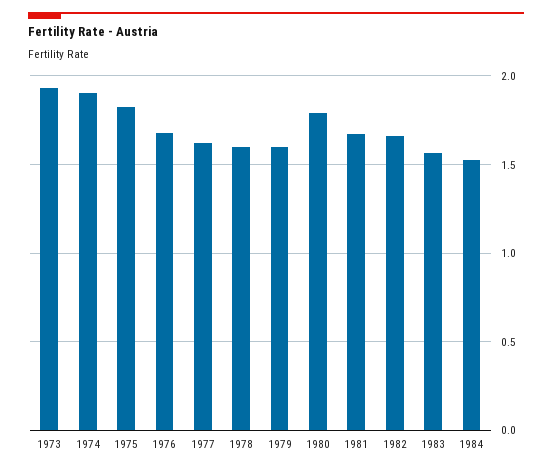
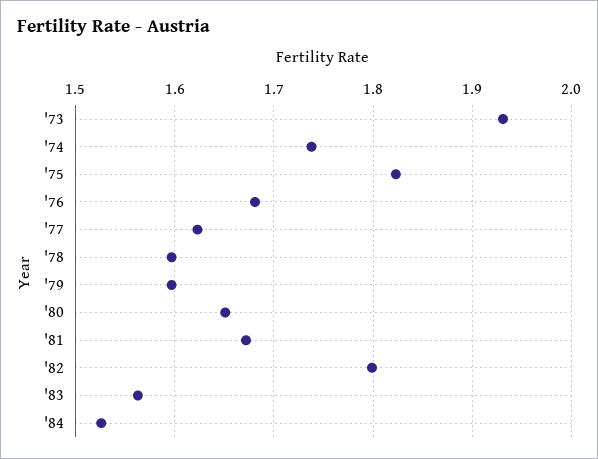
1974: 1.9 -> 1.74
1980: 1.8 -> 1.65
1982: 1.65 -> 1.8

